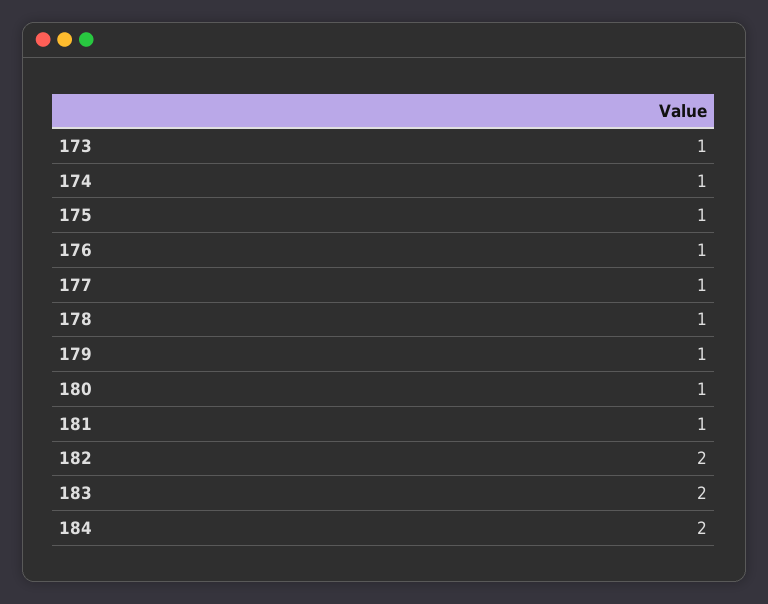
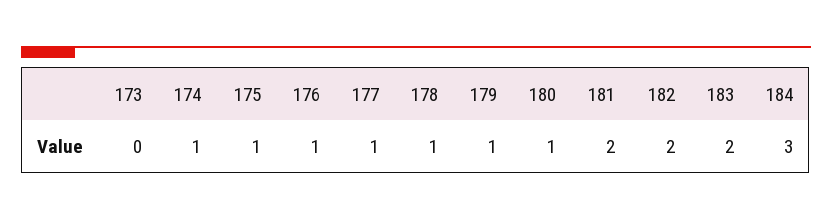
173: 1 -> 0
181: 1 -> 2
184: 2 -> 3

